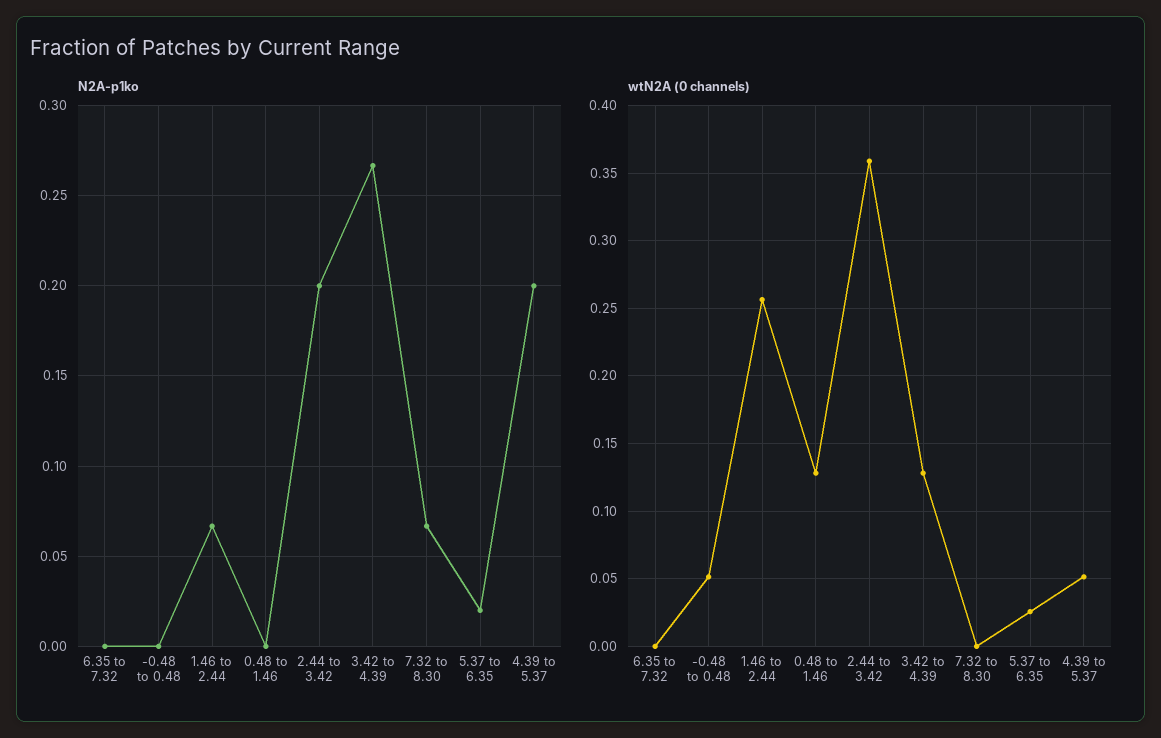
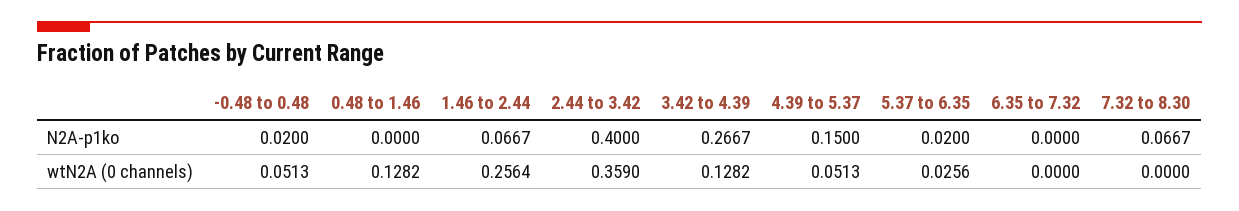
N2A-p1ko, -0.48 to 0.48: 0 -> 0.02
N2A-p1ko, 2.44 to 3.42: 0.2 -> 0.4
N2A-p1ko, 4.39 to 5.37: 0.2 -> 0.15

